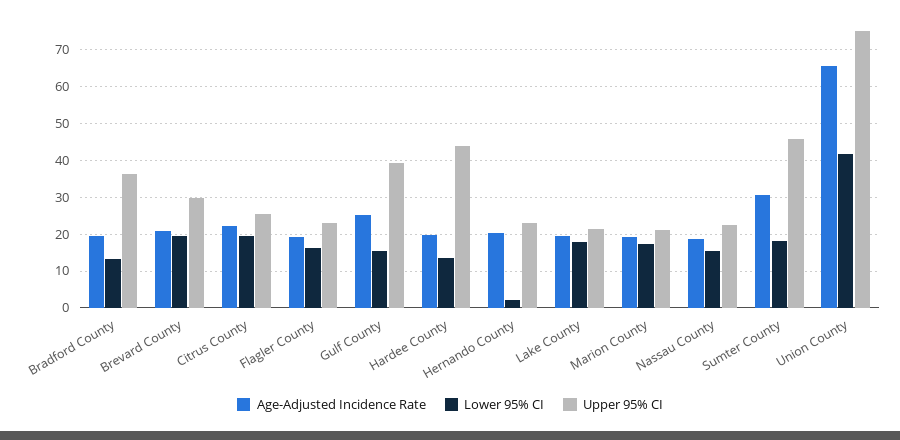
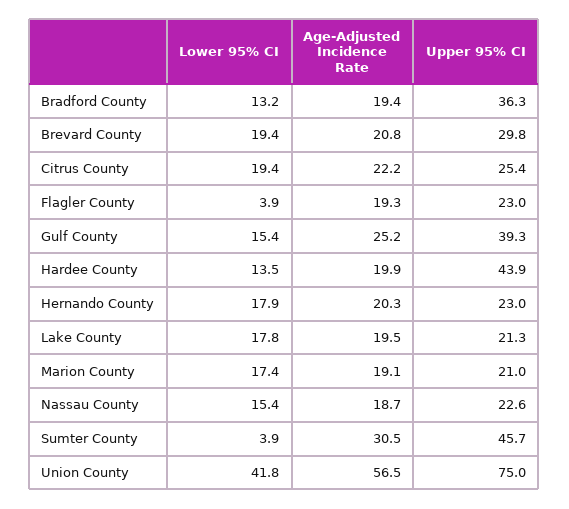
Lower 95% CI, Flagler County: 16 -> 3.9
Lower 95% CI, Hernando County: 2 -> 17.9
Lower 95% CI, Sumter County: 18 -> 3.9
Age-Adjusted Incidence Rate, Union County: 66 -> 56.5

